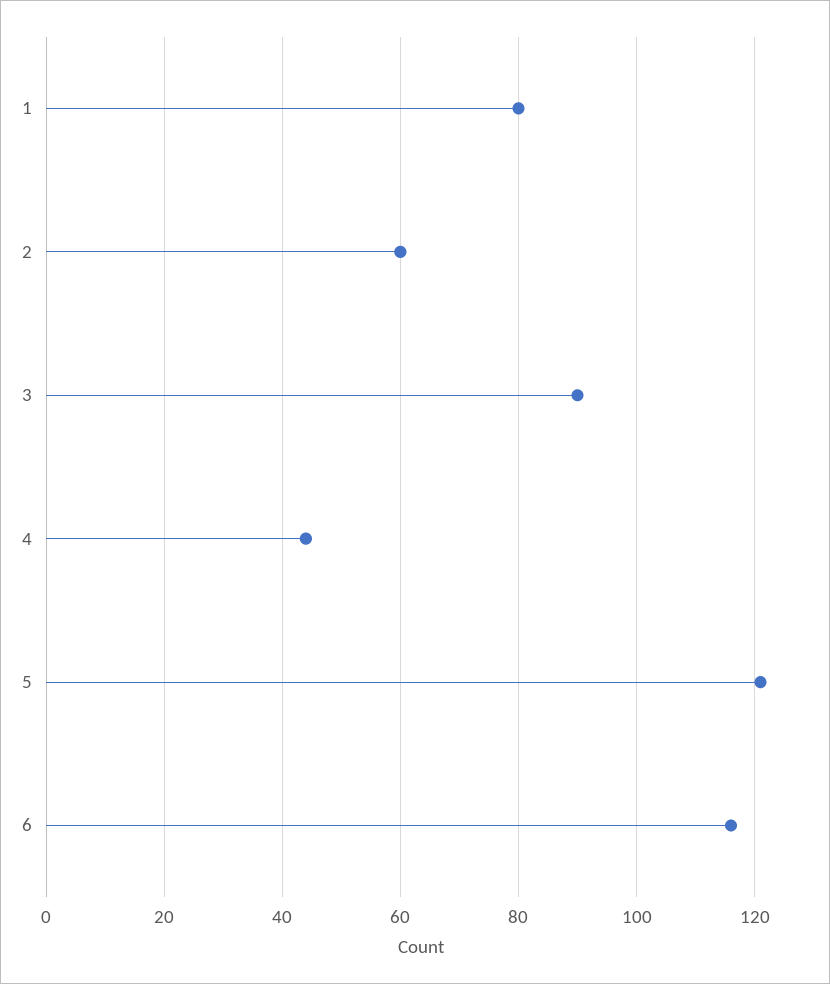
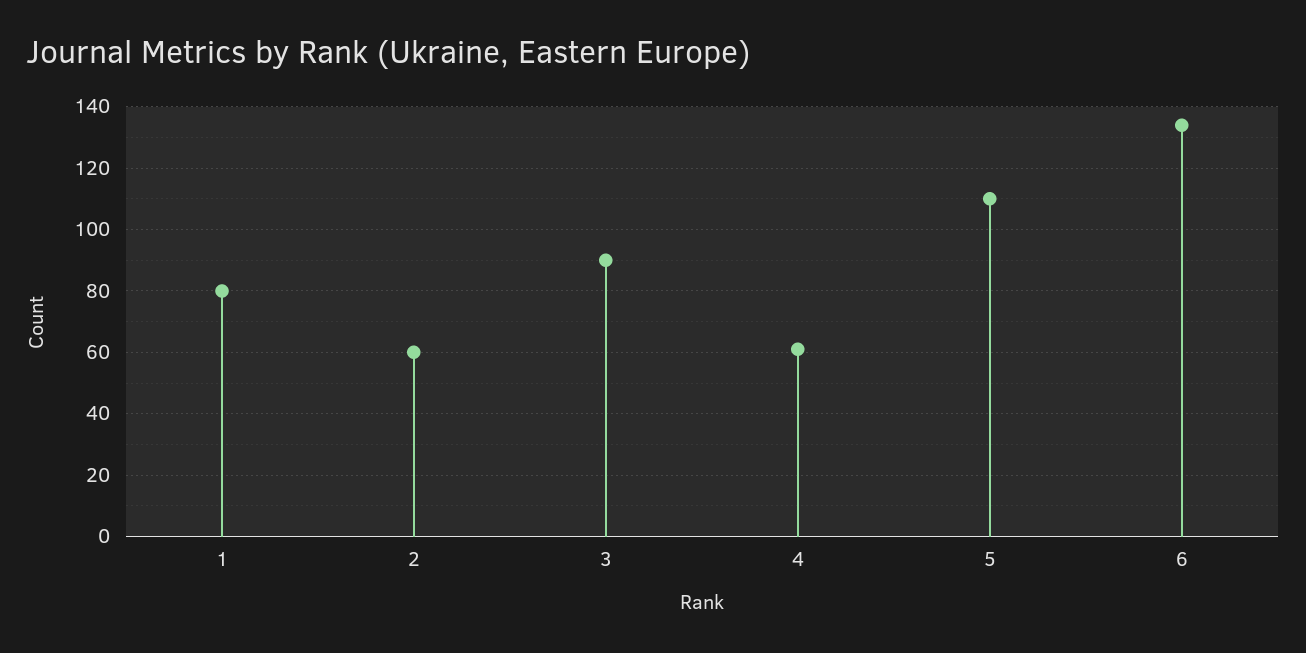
4: 45 -> 60
5: 120 -> 110
6: 115 -> 135

